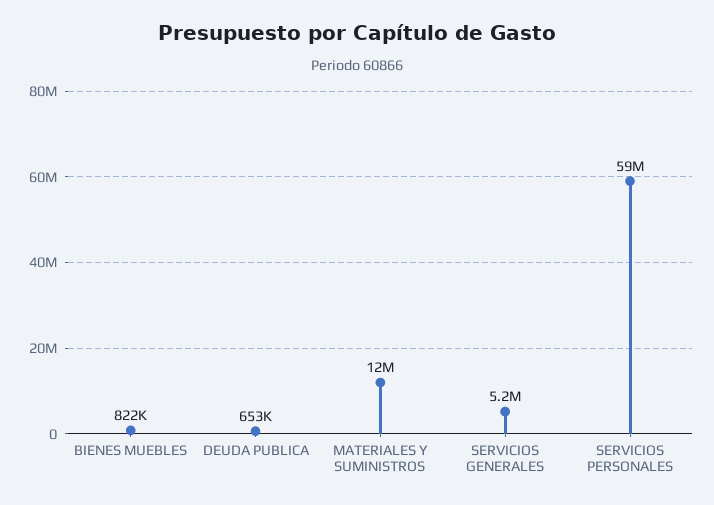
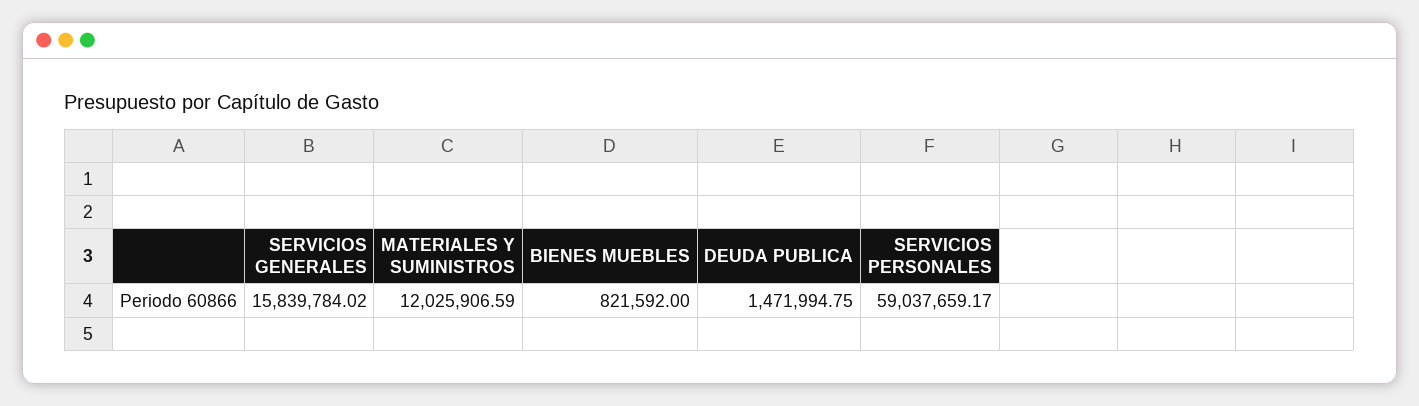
DEUDA PUBLICA: 653000 -> 1471994.75
SERVICIOS GENERALES: 5200000 -> 15839784.02

